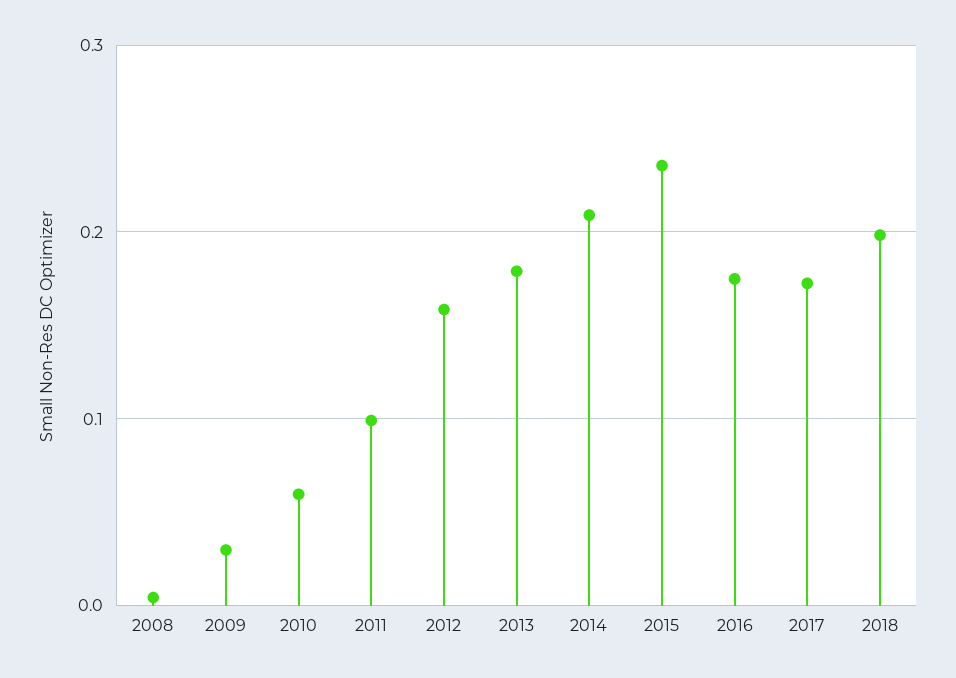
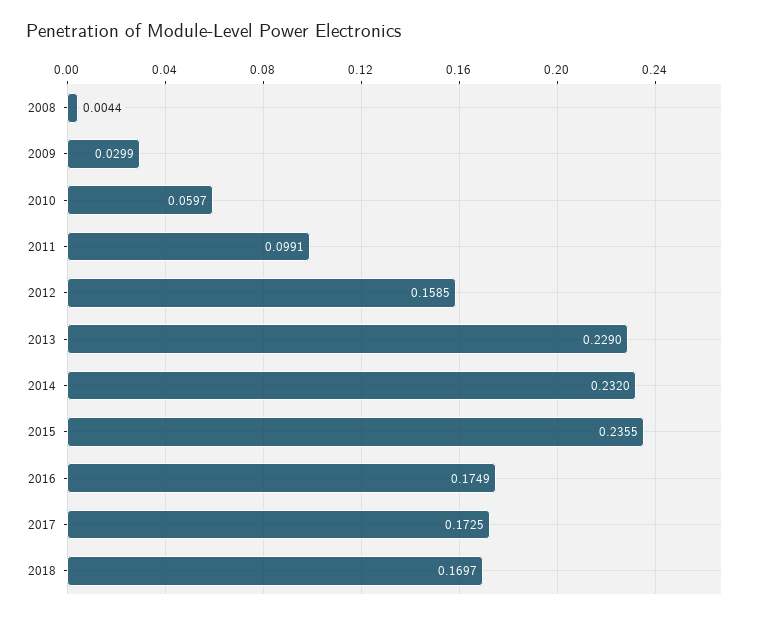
2013: 0.18 -> 0.229
2014: 0.21 -> 0.232
2018: 0.2 -> 0.1697

